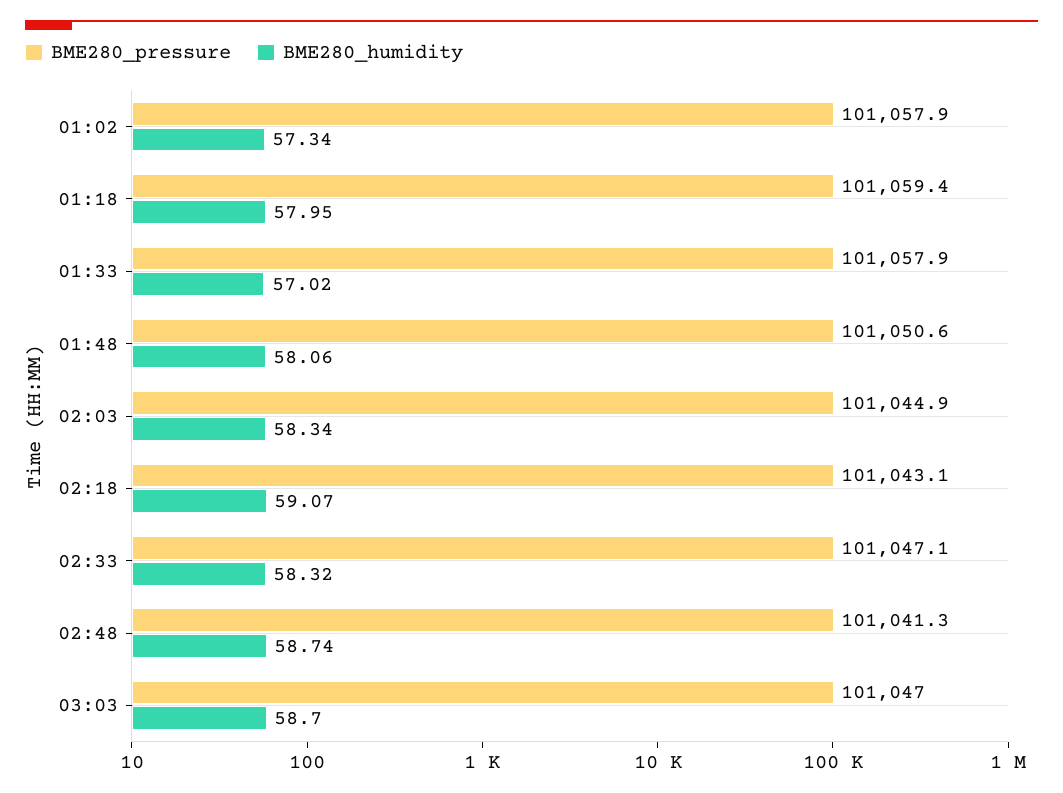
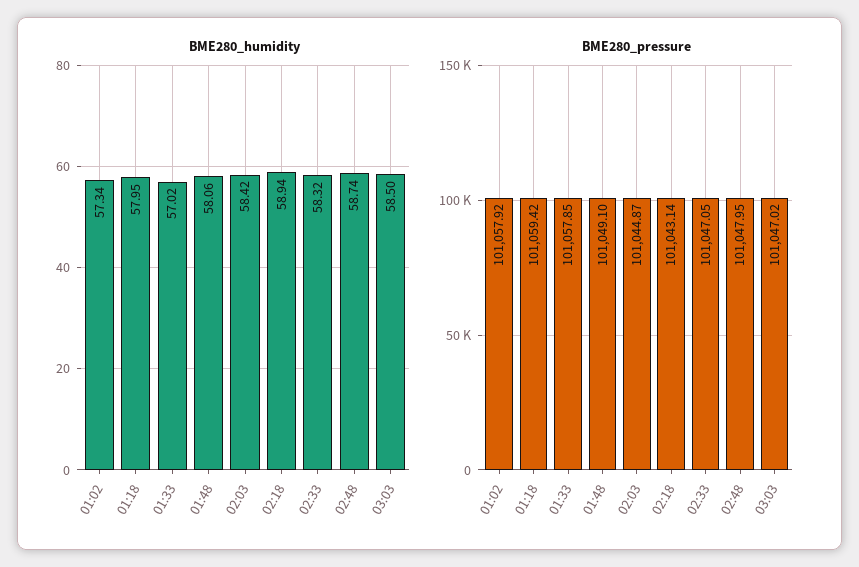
BME280_pressure, 01:48: 101050.6 -> 101049.1
BME280_humidity, 02:03: 58.34 -> 58.42
BME280_humidity, 02:18: 59.07 -> 58.94
BME280_pressure, 02:48: 101041.3 -> 101047.95
BME280_humidity, 03:03: 58.7 -> 58.5

